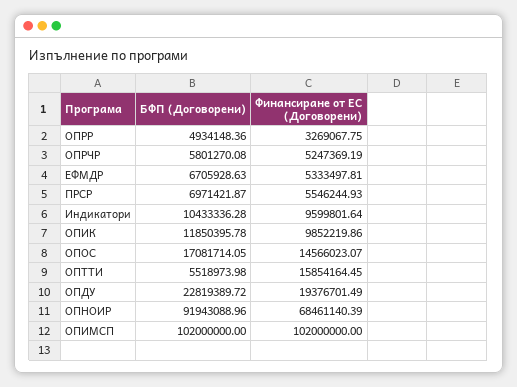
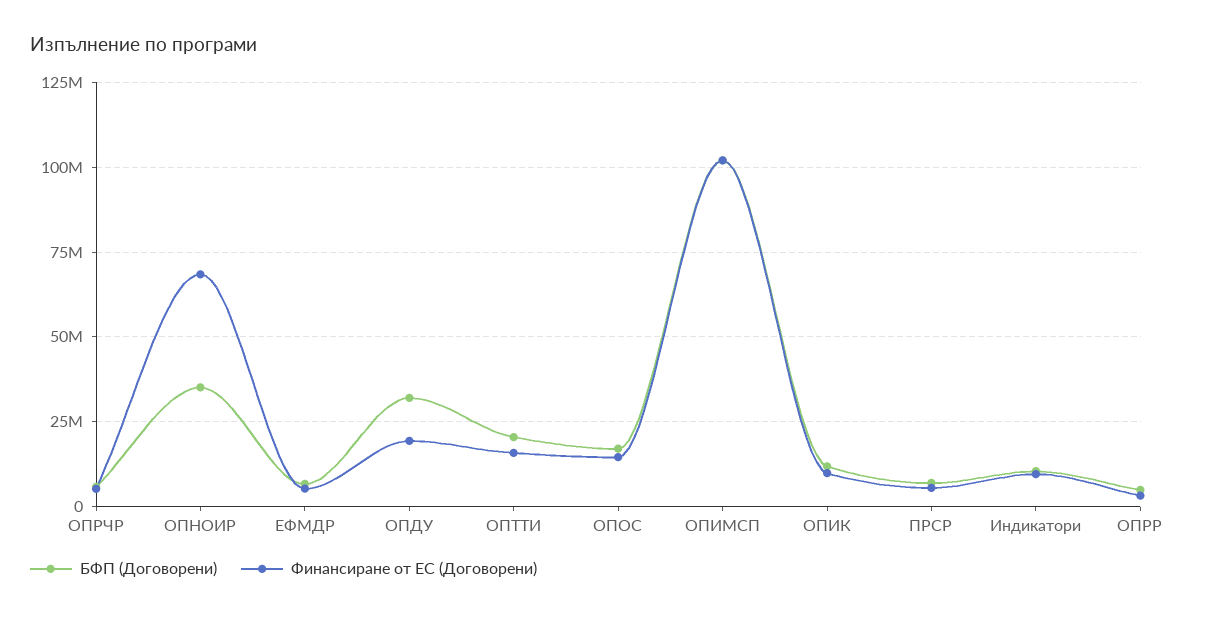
БФП (Договорени), ОПТТИ: 5518973.98 -> 20000000
БФП (Договорени), ОПДУ: 22819389.72 -> 32500000
БФП (Договорени), ОПНОИР: 91943088.96 -> 35000000

